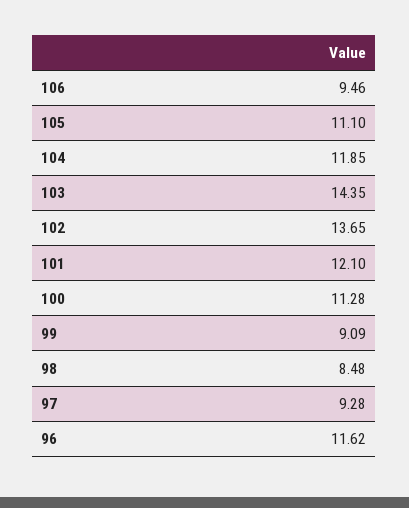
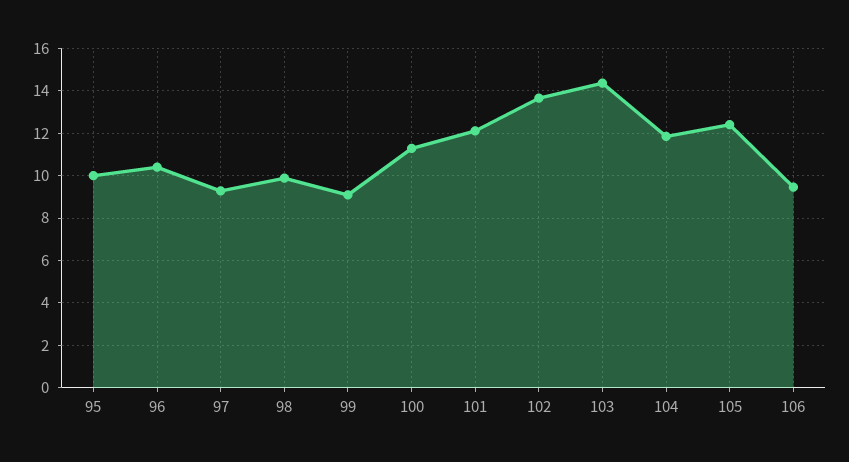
105: 11.1 -> 12.5
98: 8.48 -> 10
96: 11.62 -> 10.5
95: none -> 10

